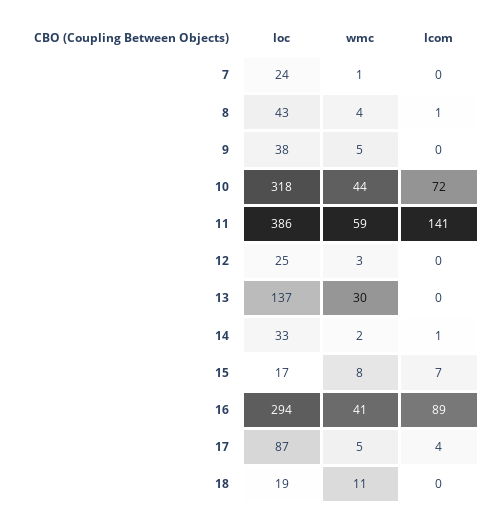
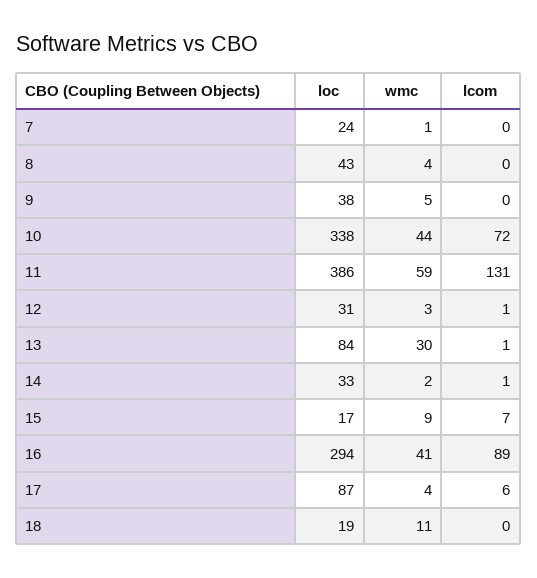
lcom, 8: 1 -> 0
loc, 10: 318 -> 338
lcom, 11: 141 -> 131
loc, 12: 25 -> 31
lcom, 12: 0 -> 1
loc, 13: 137 -> 84
lcom, 13: 0 -> 1
wmc, 15: 8 -> 9
wmc, 17: 5 -> 4
lcom, 17: 4 -> 6

